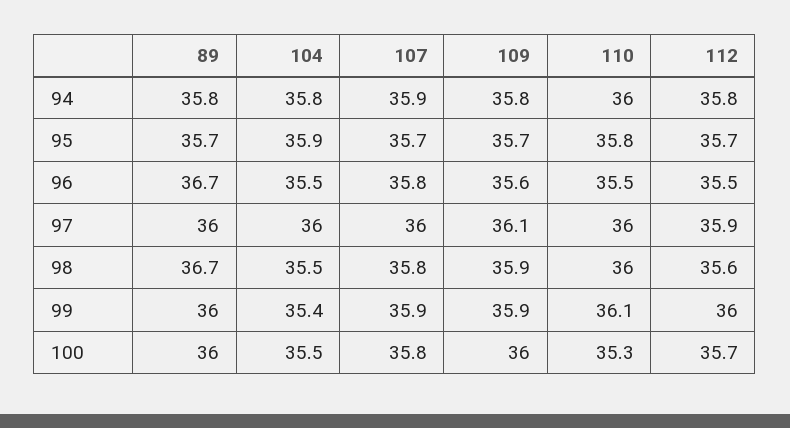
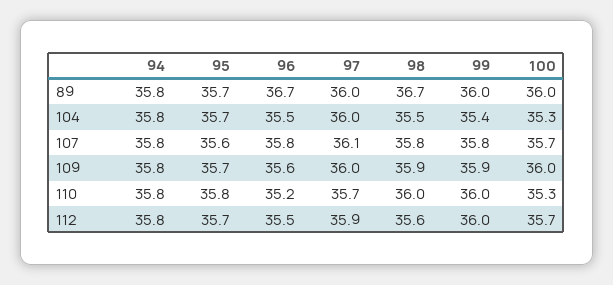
107, 94: 35.9 -> 35.8
110, 94: 36 -> 35.8
104, 95: 35.9 -> 35.7
107, 95: 35.7 -> 35.6
110, 96: 35.5 -> 35.2
107, 97: 36 -> 36.1
109, 97: 36.1 -> 36
110, 97: 36 -> 35.7
107, 99: 35.9 -> 35.8
110, 99: 36.1 -> 36
104, 100: 35.5 -> 35.3
107, 100: 35.8 -> 35.7

